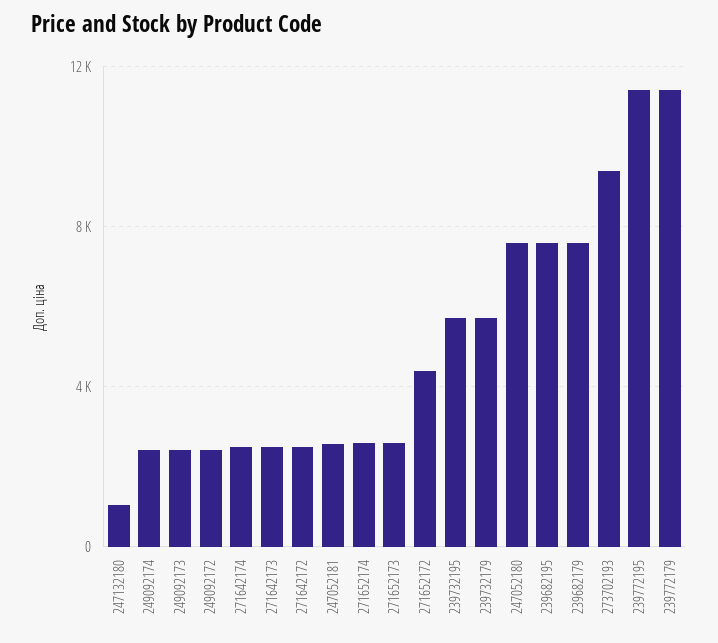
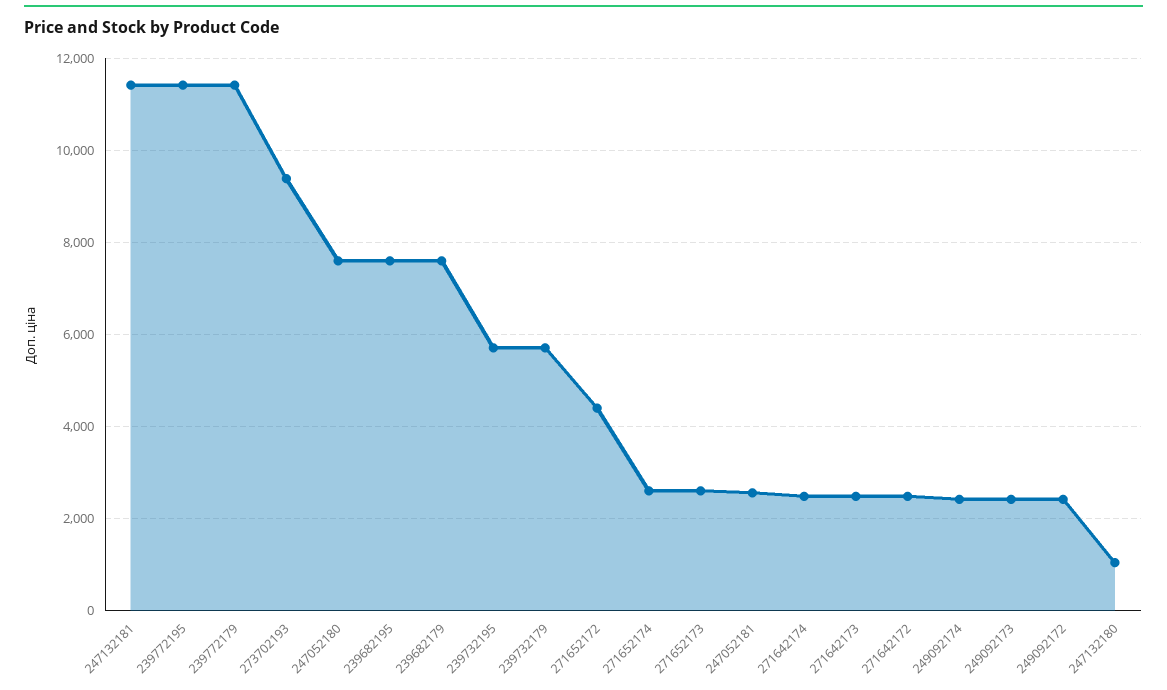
247132181: none -> 11400

